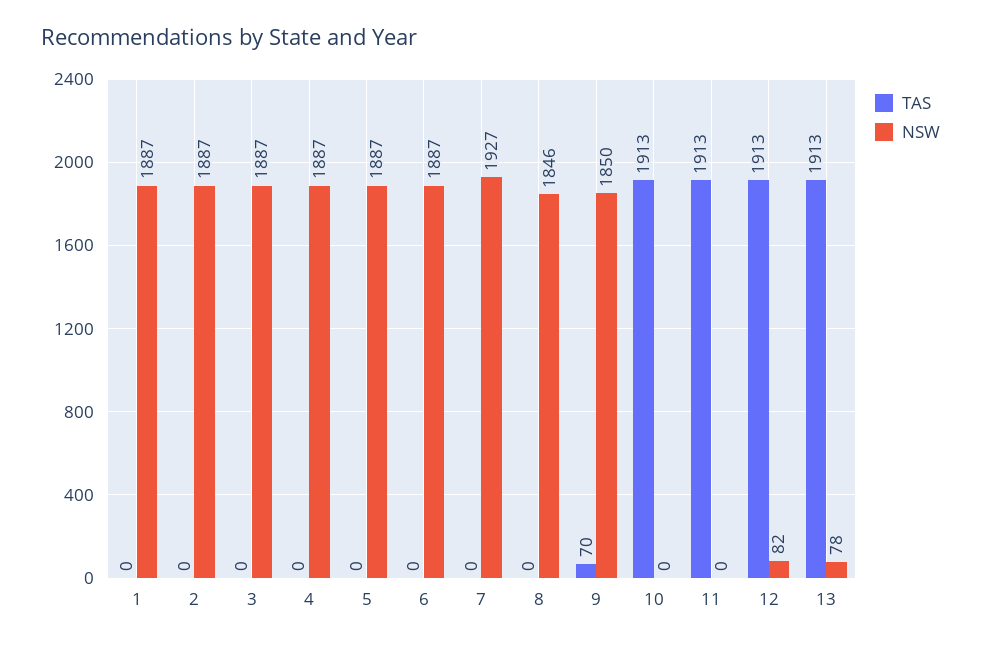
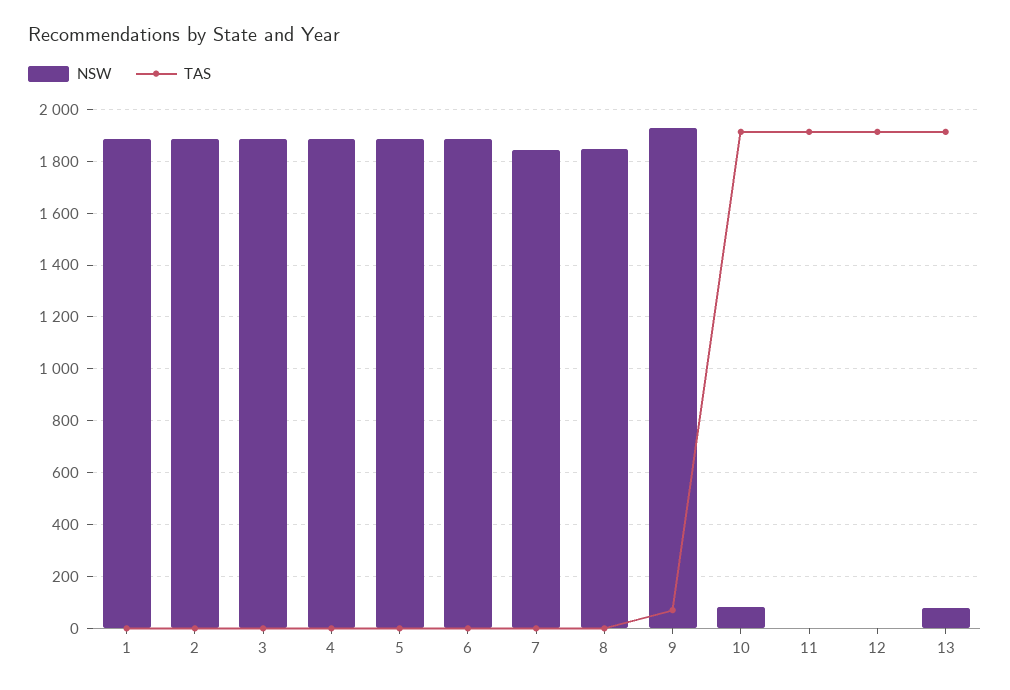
NSW, 7: 1927 -> 1850
NSW, 9: 1850 -> 1925
NSW, 10: 0 -> 75
NSW, 12: 82 -> 0

